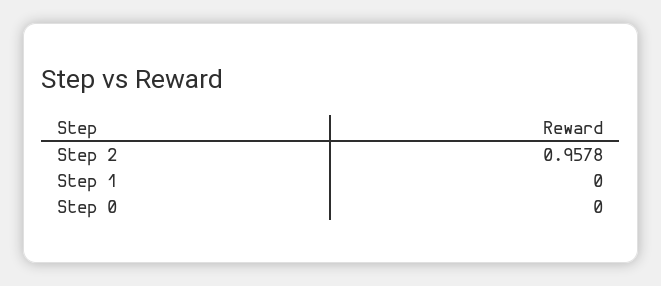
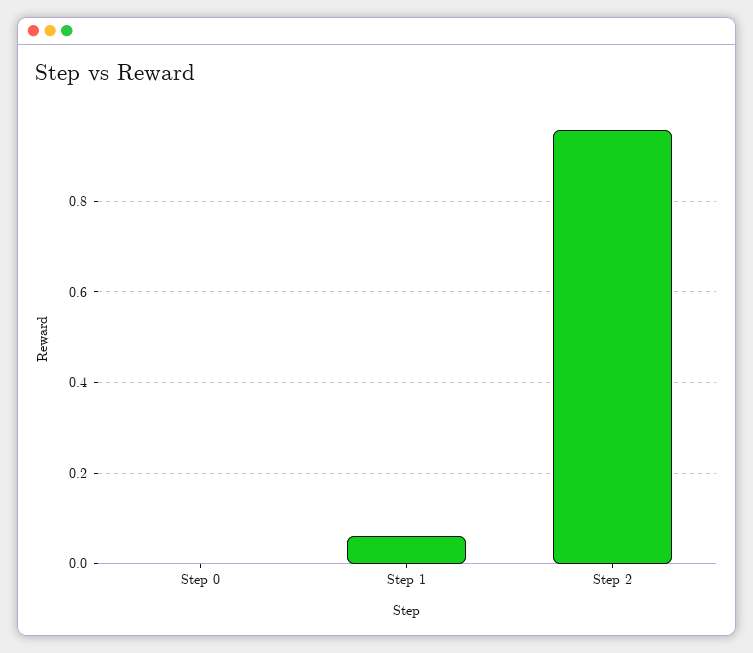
Step 1: 0 -> 0.06

